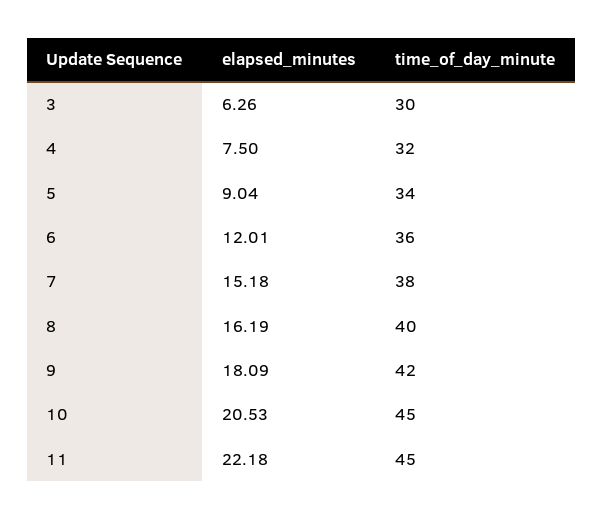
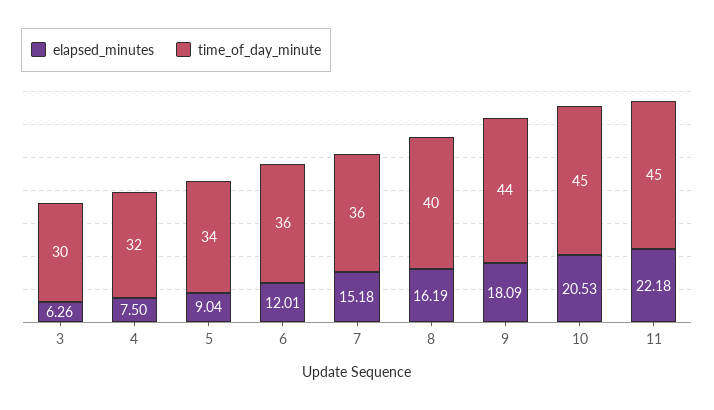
time_of_day_minute, 7: 38 -> 36
time_of_day_minute, 9: 42 -> 44

